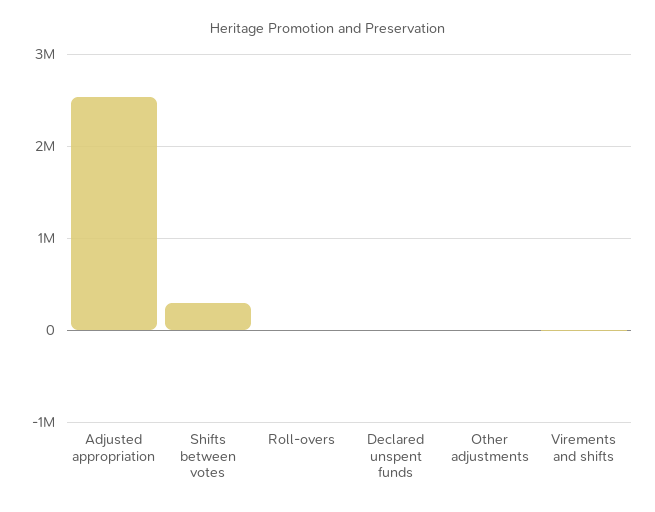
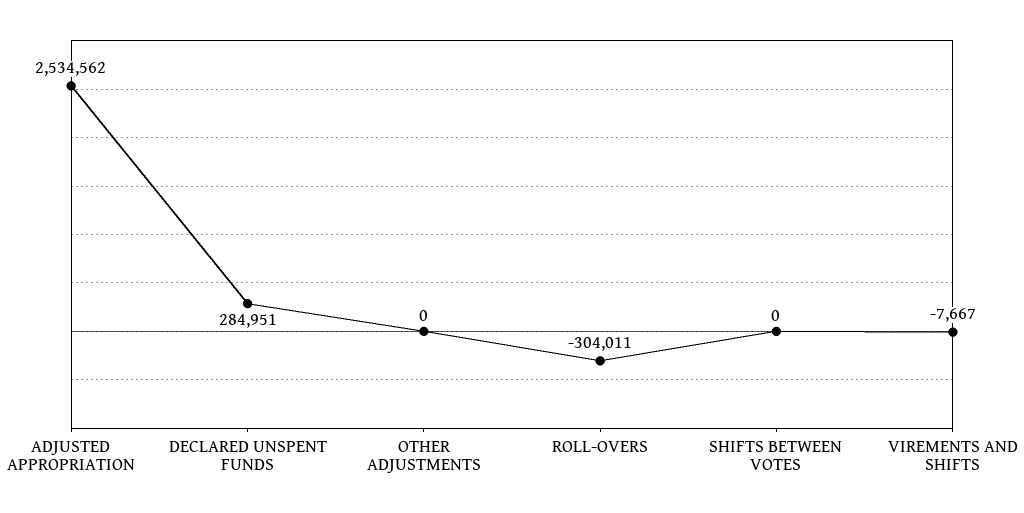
Shifts between votes: 300000 -> 0
Roll-overs: 0 -> -304011
Declared unspent funds: 0 -> 284951

